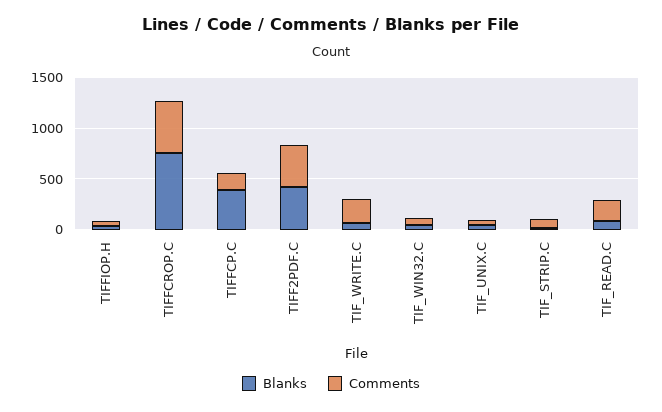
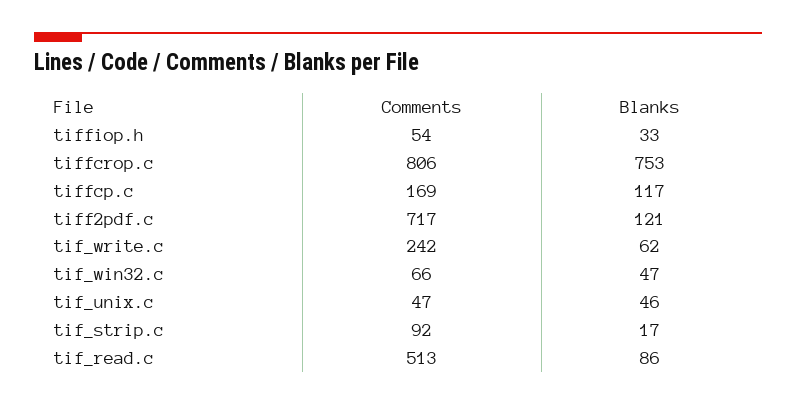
Comments, TIFFCROP.C: 500 -> 806
Blanks, TIFFCP.C: 400 -> 117
Blanks, TIFF2PDF.C: 400 -> 121
Comments, TIFF2PDF.C: 400 -> 717
Comments, TIF_READ.C: 200 -> 513

